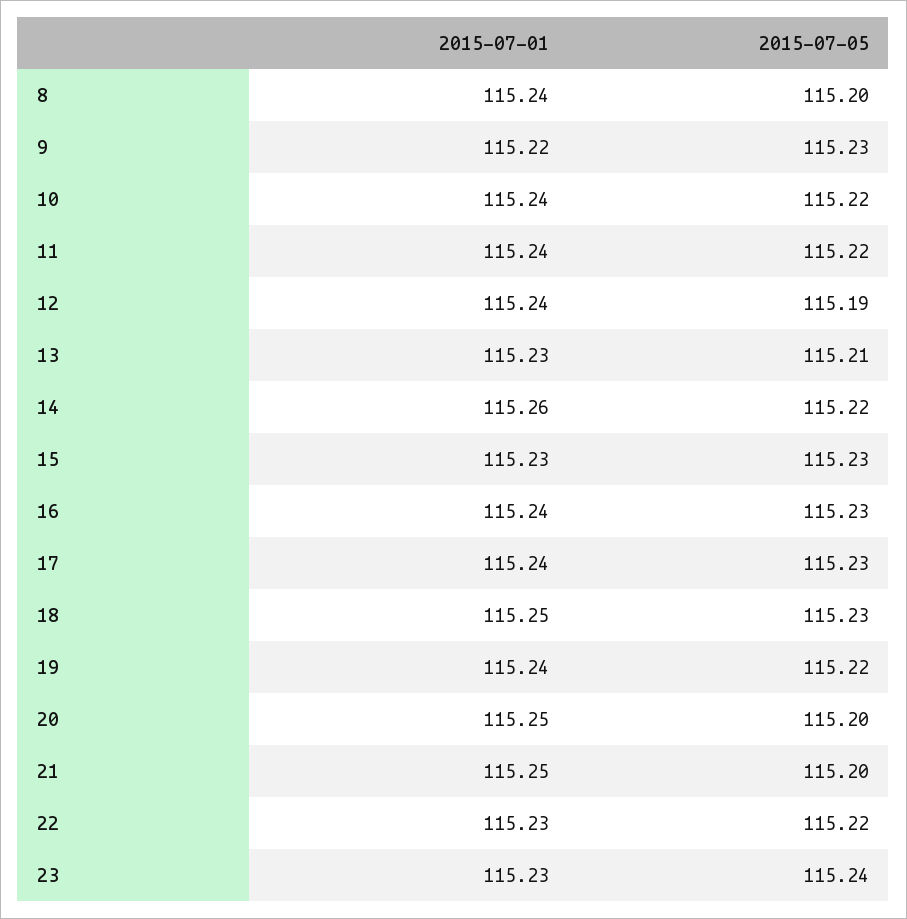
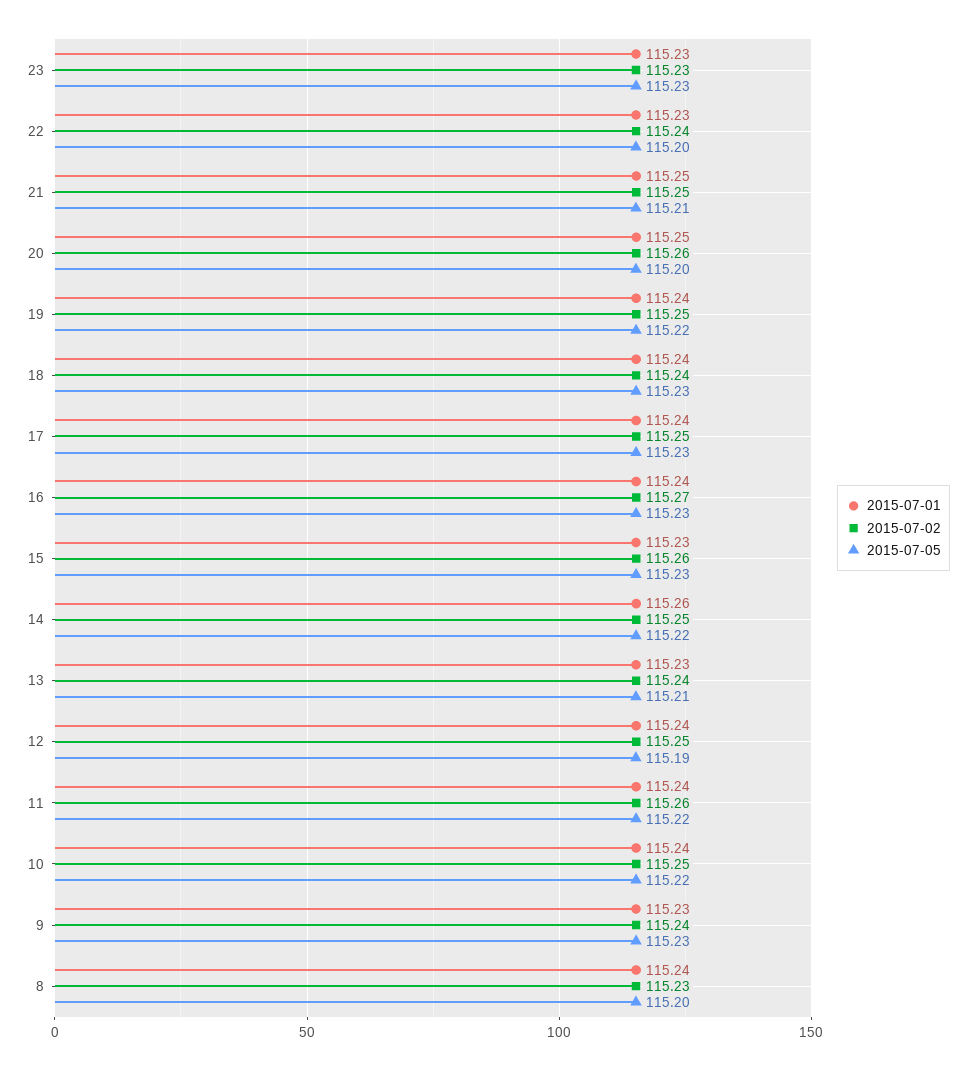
2015-07-01, 9: 115.22 -> 115.23
2015-07-01, 18: 115.25 -> 115.24
2015-07-05, 21: 115.2 -> 115.21
2015-07-05, 22: 115.22 -> 115.2
2015-07-05, 23: 115.24 -> 115.23
2015-07-02, 23: none -> 115.23
2015-07-02, 22: none -> 115.24
2015-07-02, 21: none -> 115.25
2015-07-02, 20: none -> 115.26
2015-07-02, 19: none -> 115.25
2015-07-02, 18: none -> 115.24
2015-07-02, 17: none -> 115.25
2015-07-02, 16: none -> 115.27
2015-07-02, 15: none -> 115.26
2015-07-02, 14: none -> 115.25
2015-07-02, 13: none -> 115.24
2015-07-02, 12: none -> 115.25
2015-07-02, 11: none -> 115.26
2015-07-02, 10: none -> 115.25
2015-07-02, 9: none -> 115.24
2015-07-02, 8: none -> 115.23

